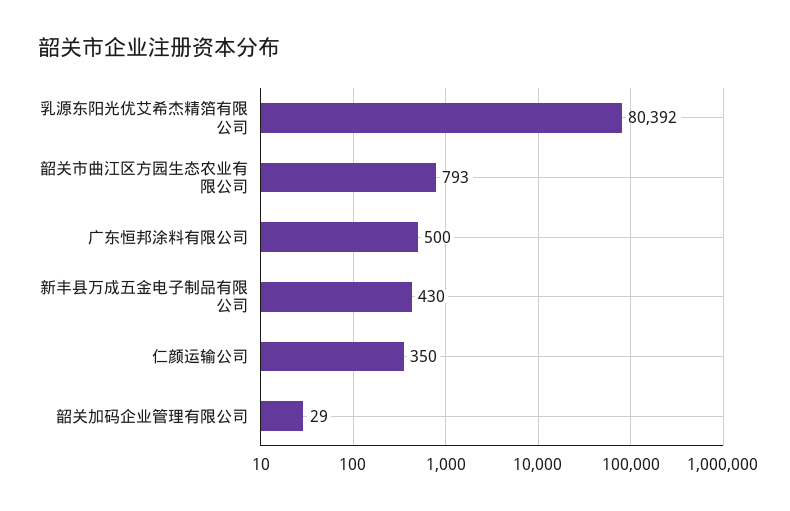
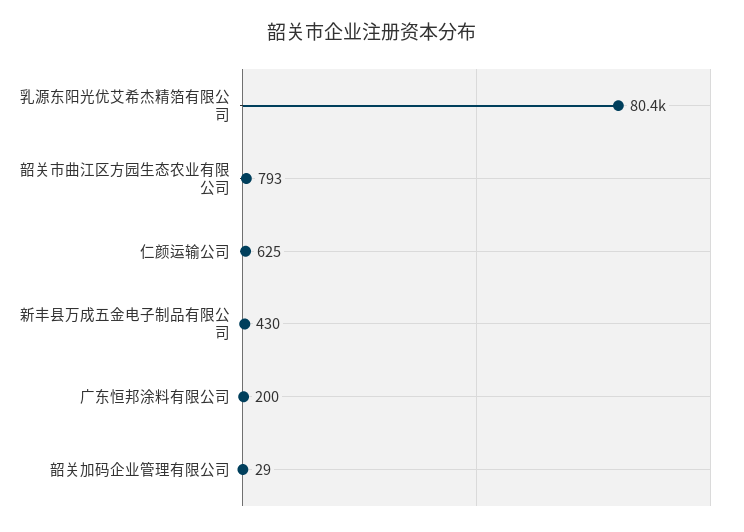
广东恒邦涂料有限公司: 500 -> 200
仁颜运输公司: 350 -> 625

